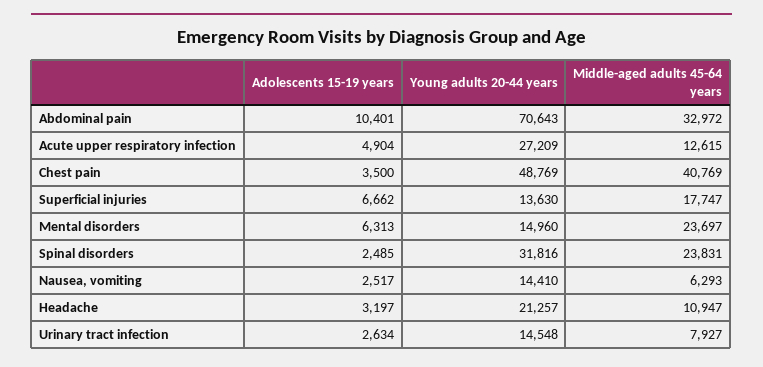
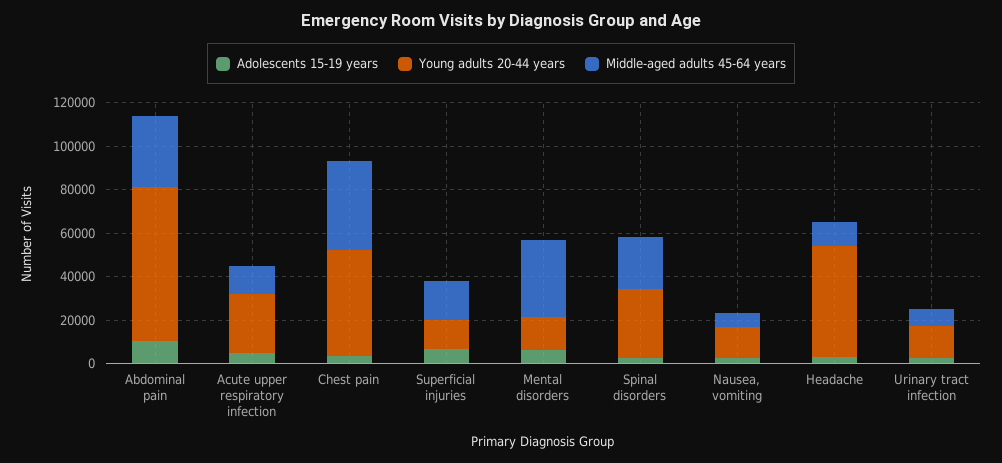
Middle-aged adults 45-64 years, Mental disorders: 23697 -> 35000
Young adults 20-44 years, Headache: 21257 -> 50000

